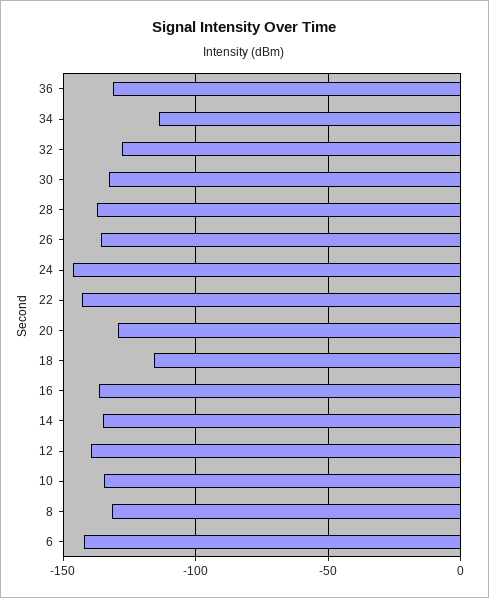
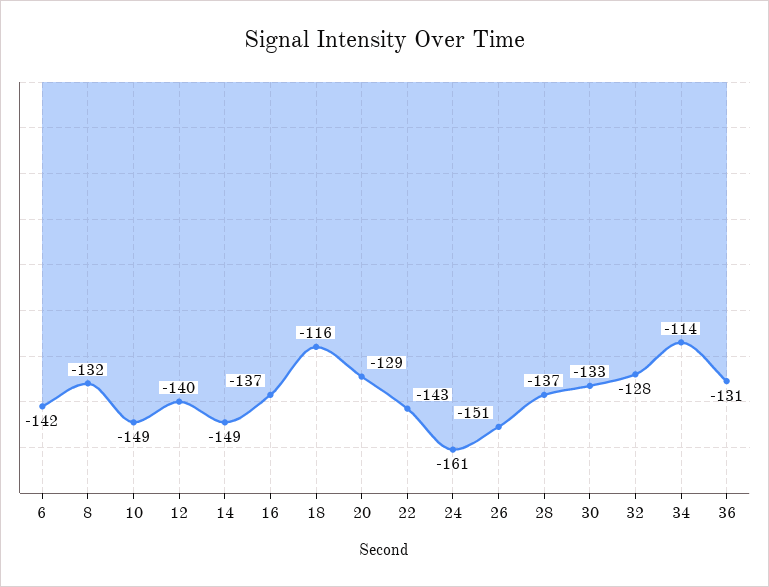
26: -135 -> -151
24: -145 -> -161
14: -135 -> -149
10: -135 -> -149

